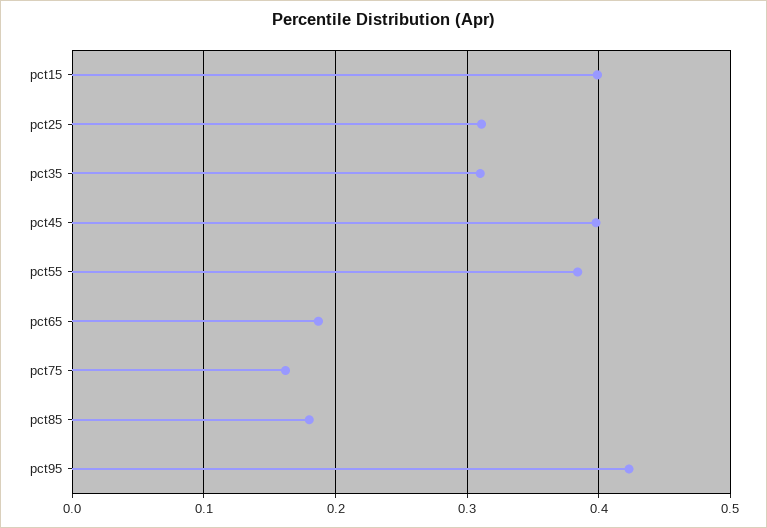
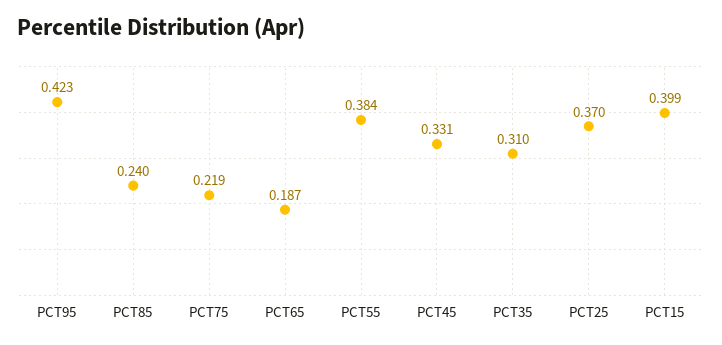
pct25: 0.31 -> 0.37
pct45: 0.4 -> 0.331
pct75: 0.16 -> 0.219
pct85: 0.18 -> 0.24

